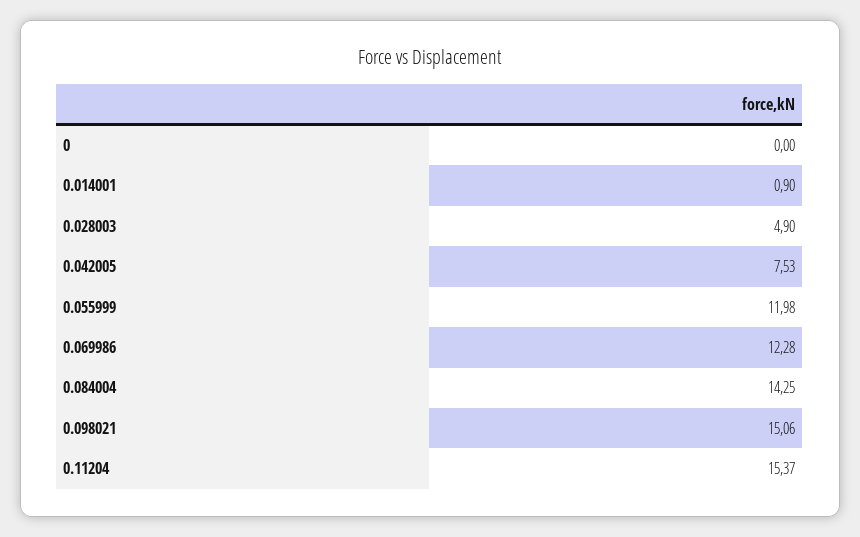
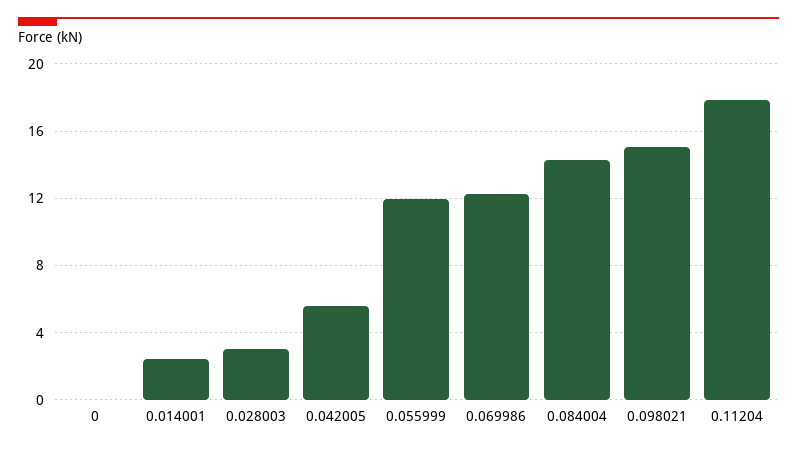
0.014001: 0.9 -> 2.5
0.028003: 4.9 -> 3
0.042005: 7.53 -> 5.5
0.11204: 15.37 -> 18

